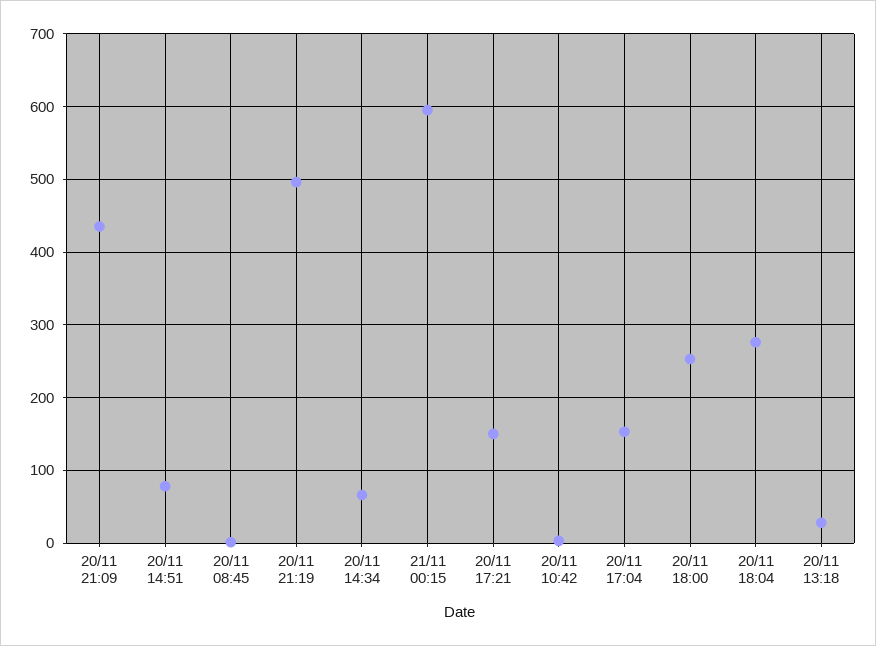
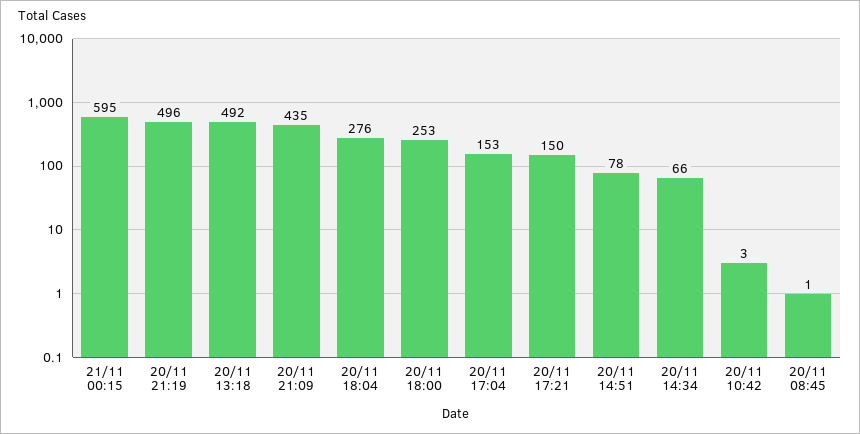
20/11 13:18: 30 -> 492

